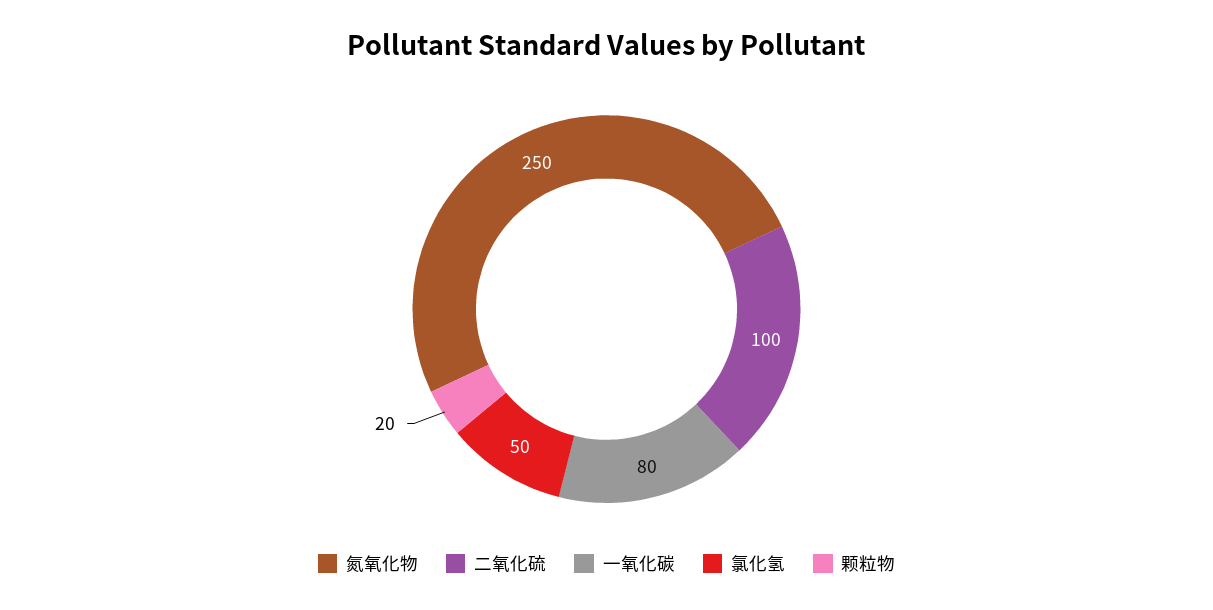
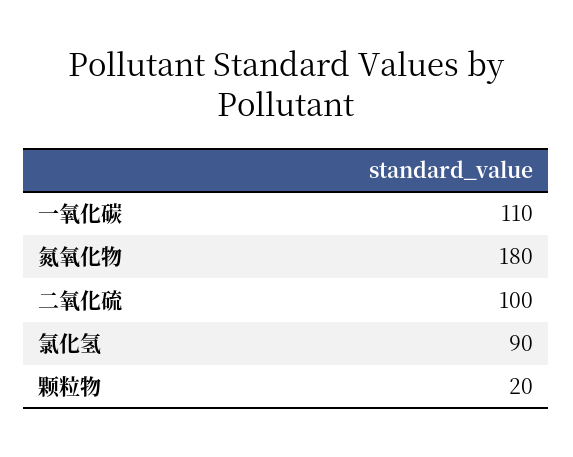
氮氧化物: 250 -> 180
一氧化碳: 80 -> 110
氯化氢: 50 -> 90

